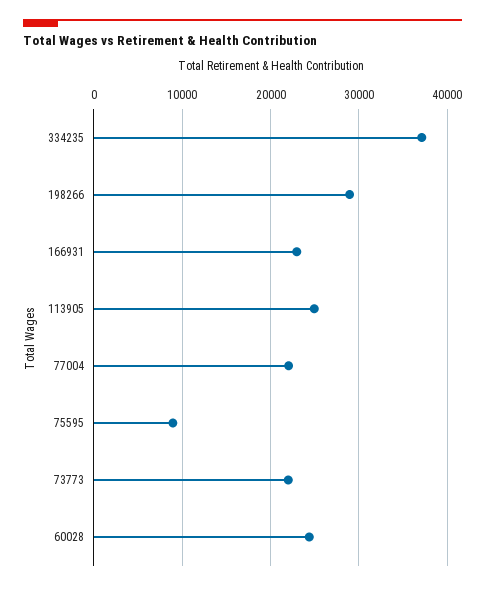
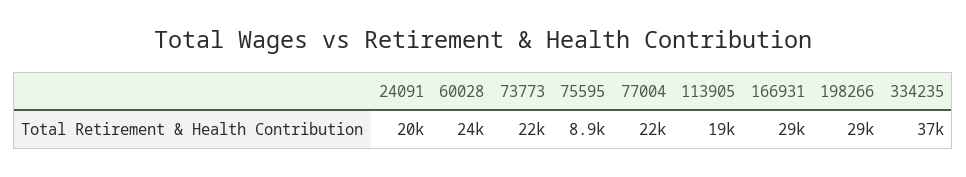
166931: 23000 -> 29000
113905: 25000 -> 19000
24091: none -> 20000

